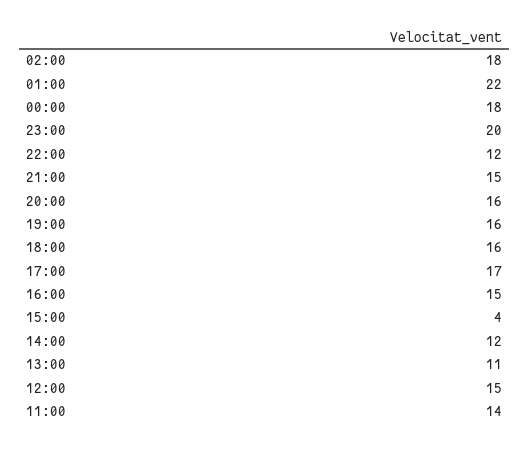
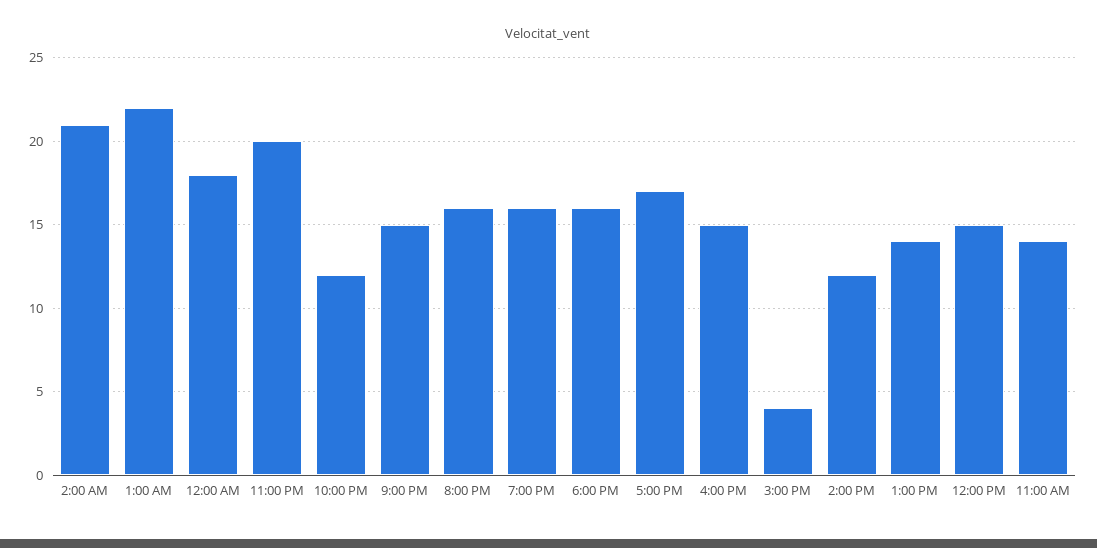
02:00: 18 -> 21
13:00: 11 -> 14

